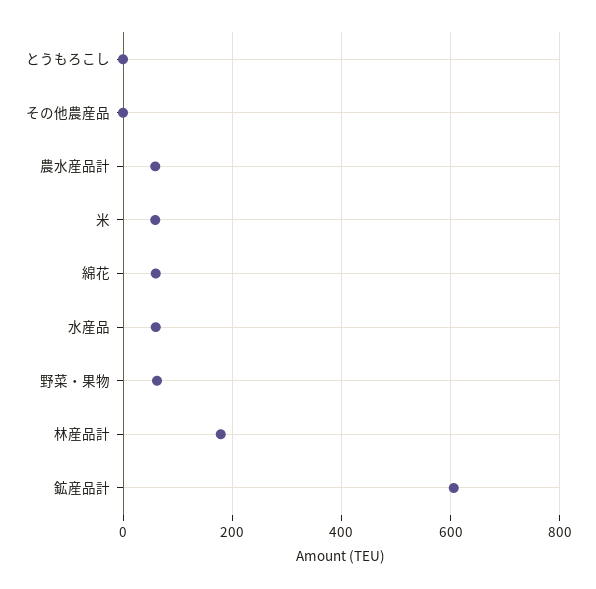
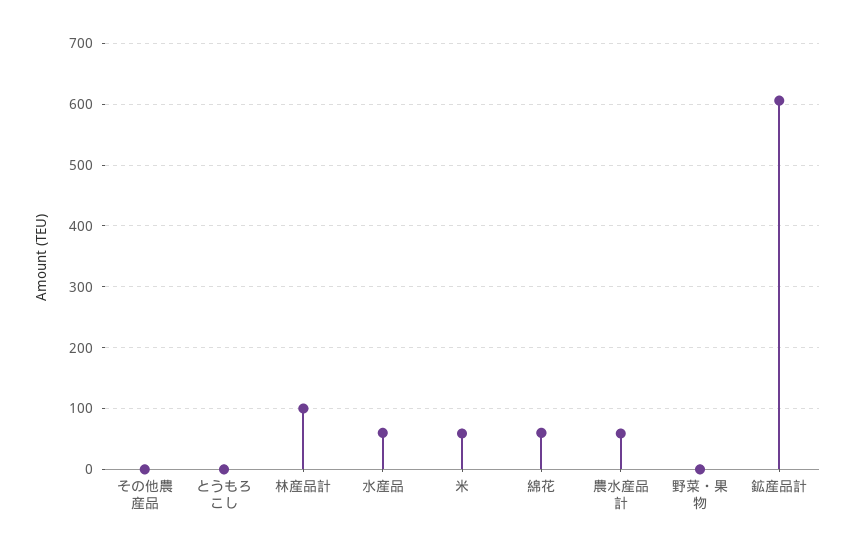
野菜・果物: 60 -> 0
林産品計: 180 -> 100

